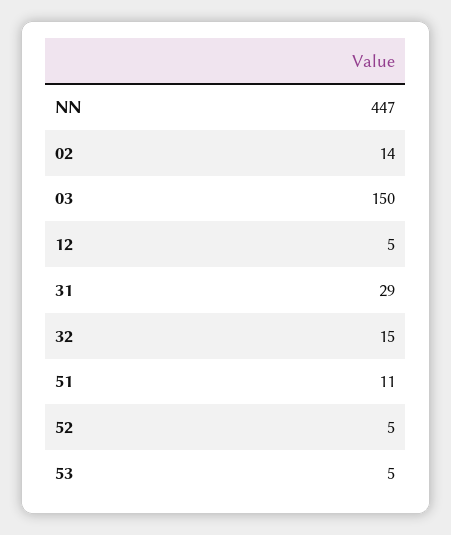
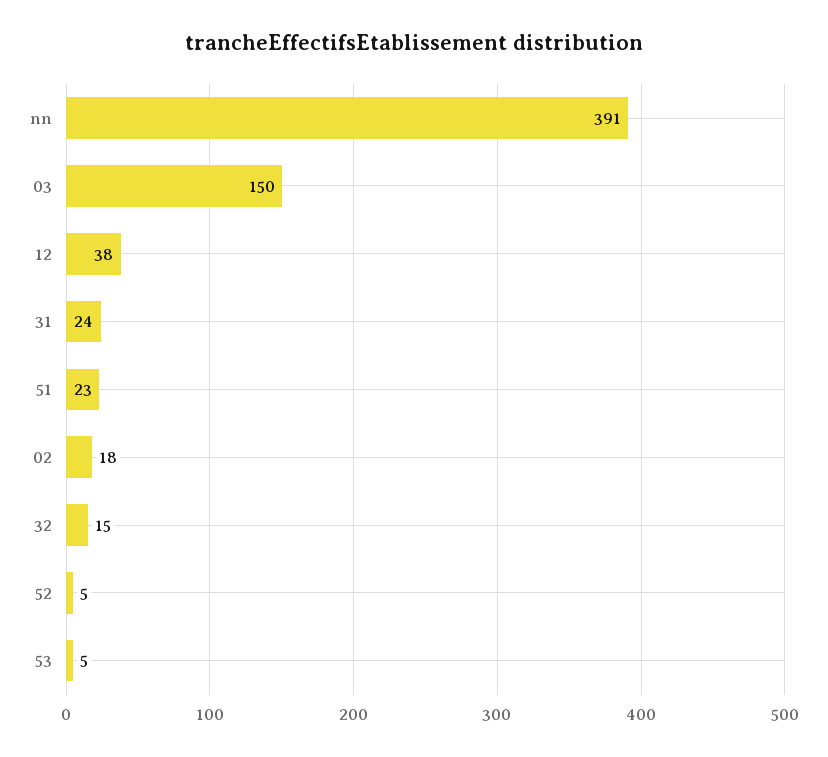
NN: 447 -> 391
02: 14 -> 18
12: 5 -> 38
31: 29 -> 24
51: 11 -> 23

